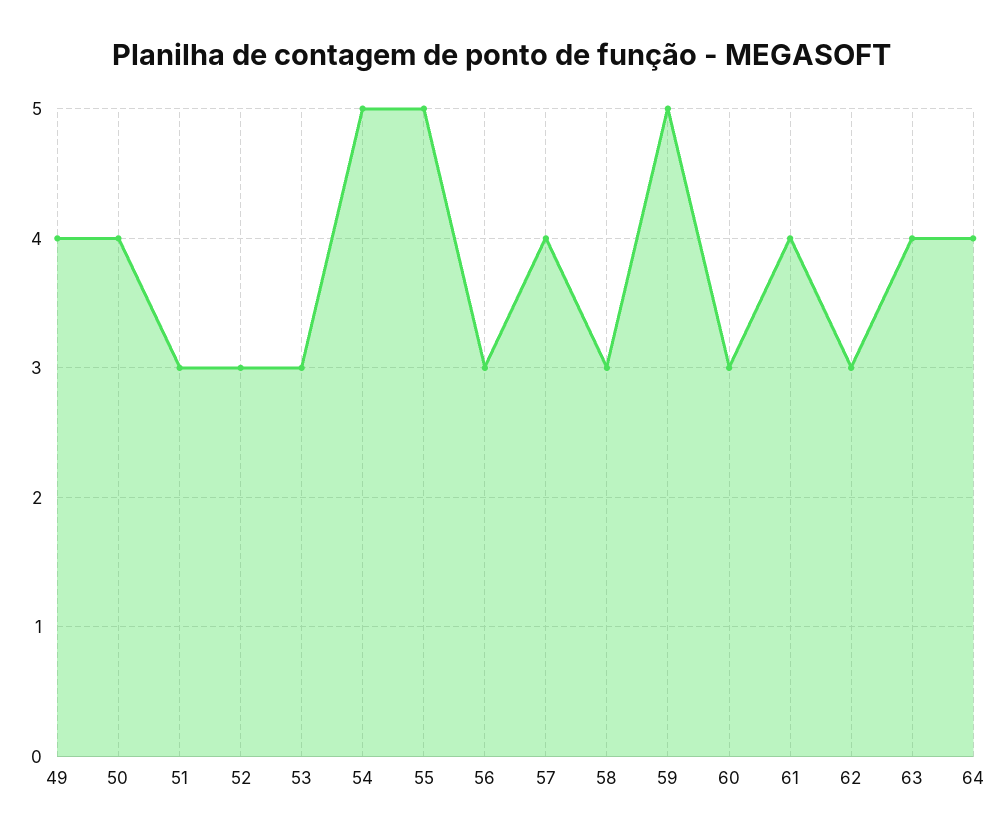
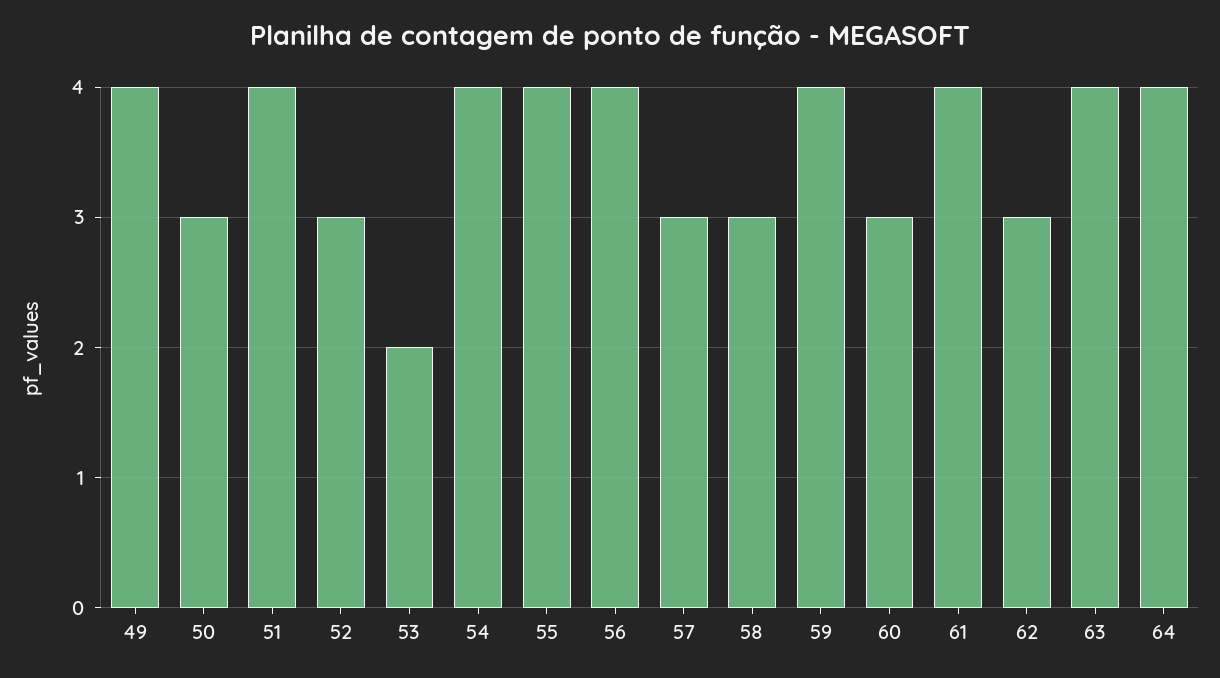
50: 4 -> 3
51: 3 -> 4
53: 3 -> 2
54: 5 -> 4
55: 5 -> 4
56: 3 -> 4
57: 4 -> 3
59: 5 -> 4

